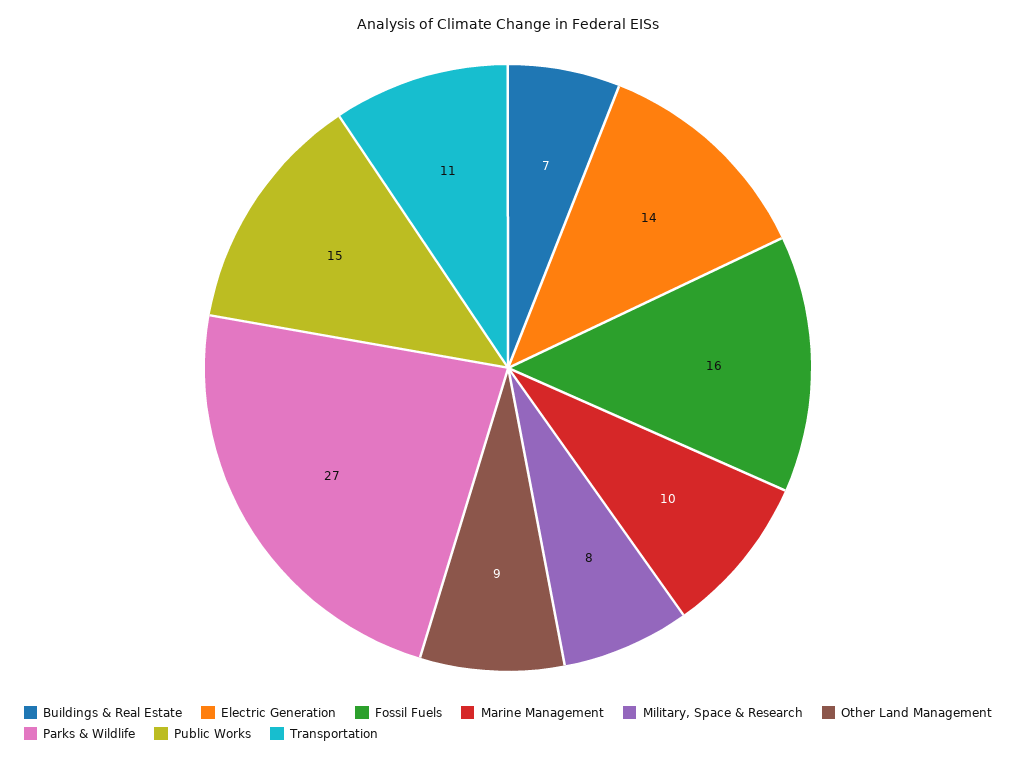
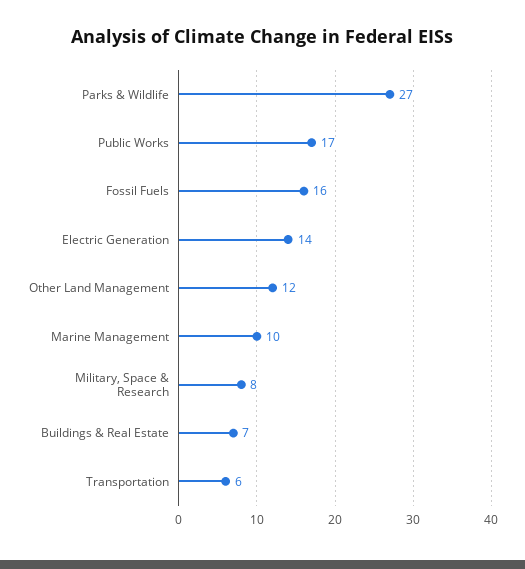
Other Land Management: 9 -> 12
Public Works: 15 -> 17
Transportation: 11 -> 6

